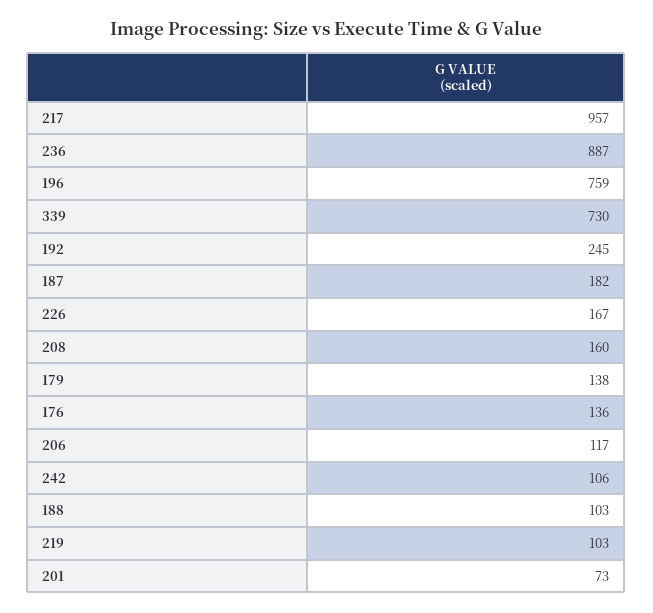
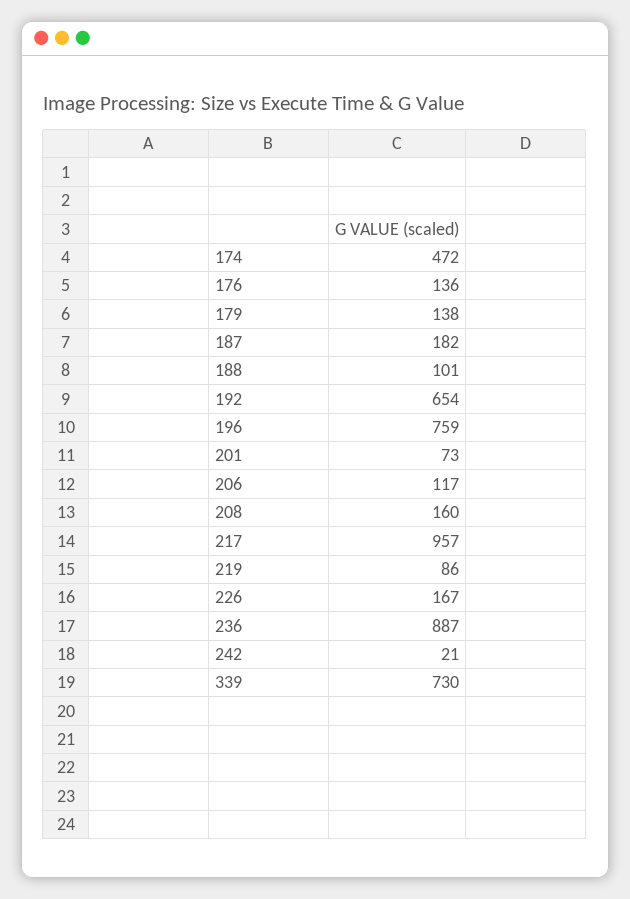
192: 245 -> 654
242: 106 -> 21
188: 103 -> 101
219: 103 -> 86
174: none -> 472

